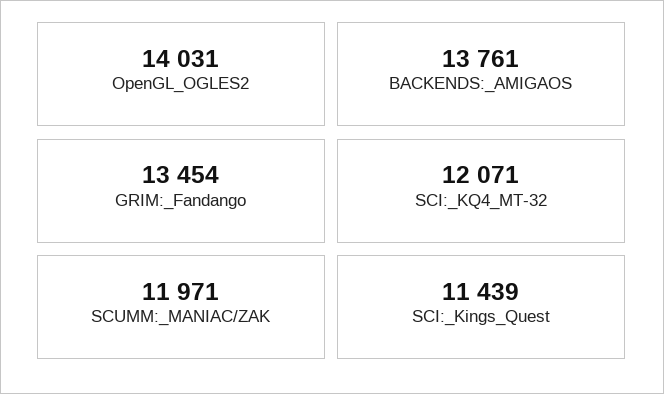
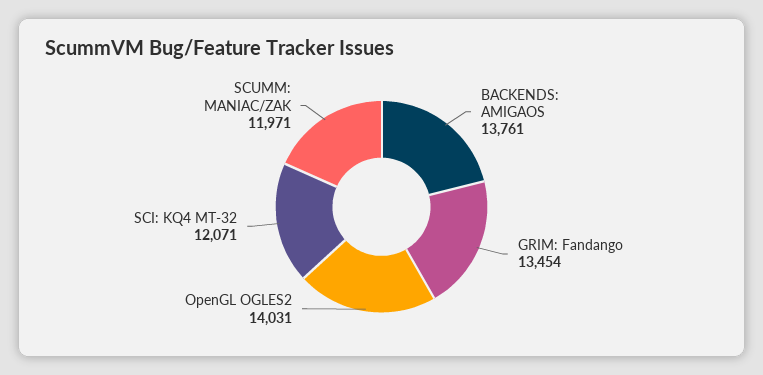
SCI:_Kings_Quest: 11439 -> none

